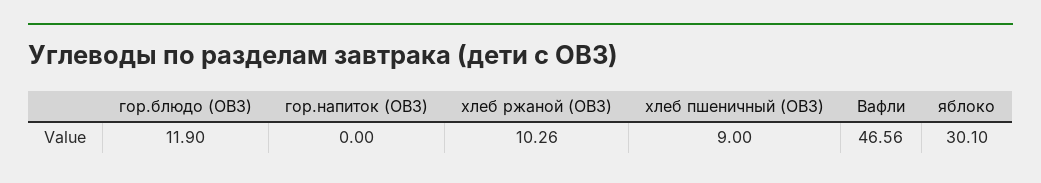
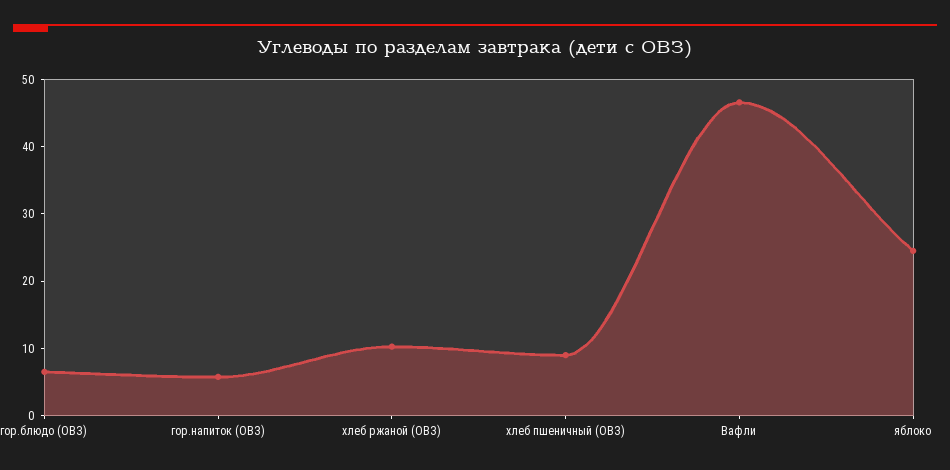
гор.блюдо (ОВЗ): 11.9 -> 6
гор.напиток (ОВЗ): 0 -> 6
яблоко: 30.1 -> 24

